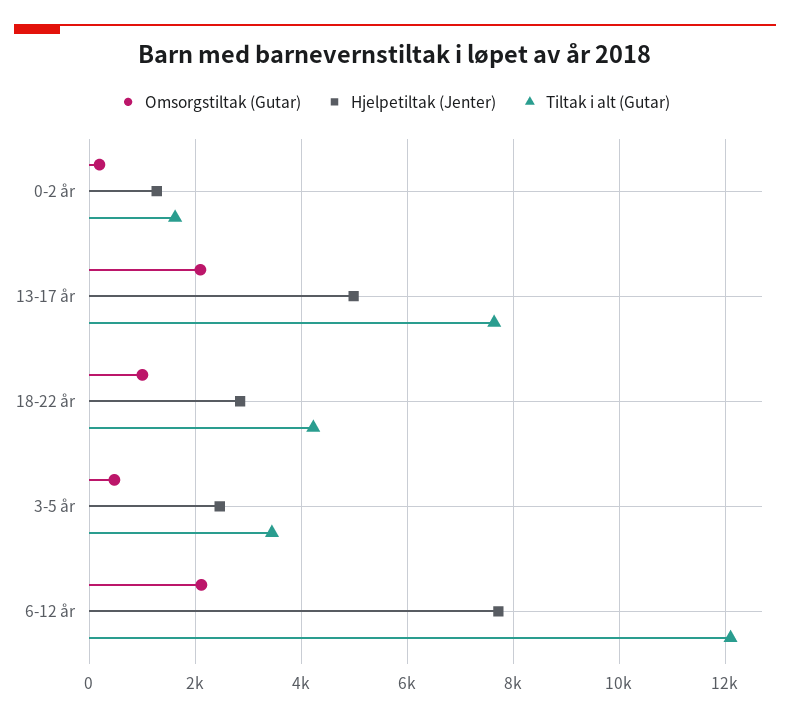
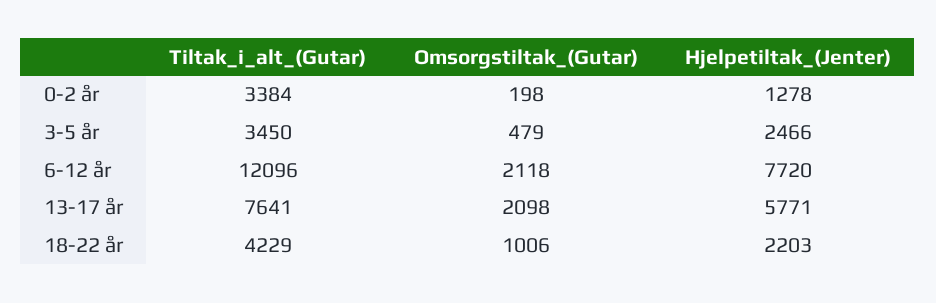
Tiltak i alt (Gutar), 0-2 år: 1600 -> 3384
Hjelpetiltak (Jenter), 13-17 år: 5000 -> 5771
Hjelpetiltak (Jenter), 18-22 år: 2800 -> 2203

